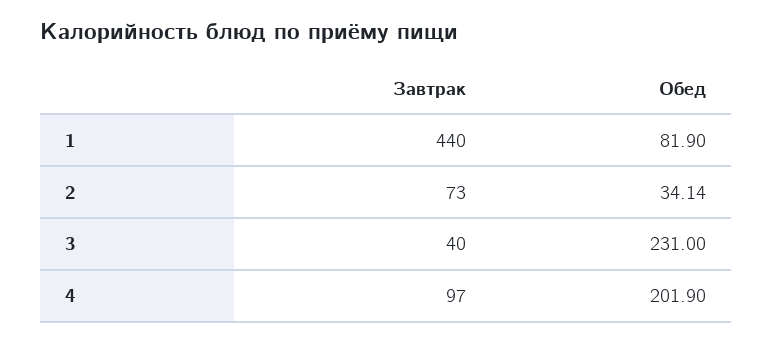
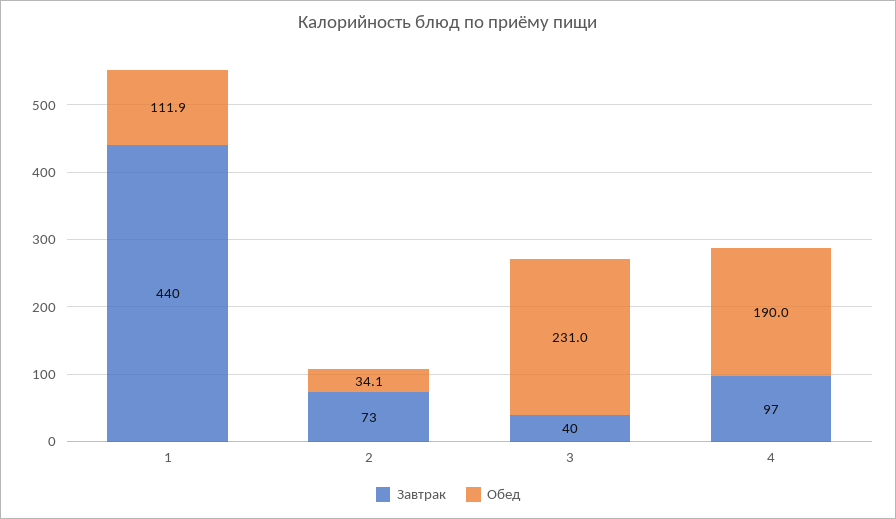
Обед, 1: 81.9 -> 111.9
Обед, 4: 201.9 -> 190

